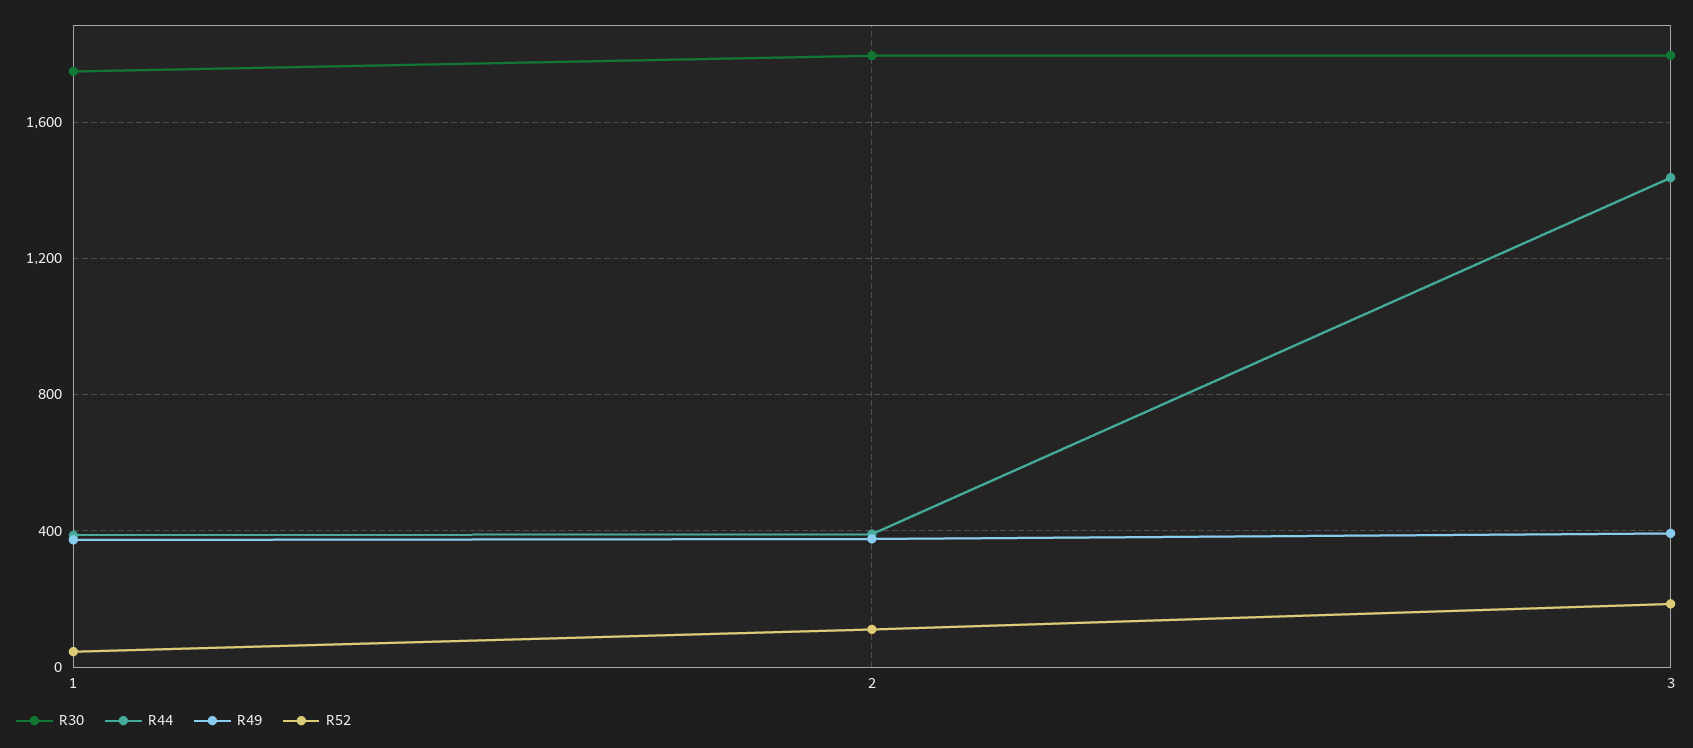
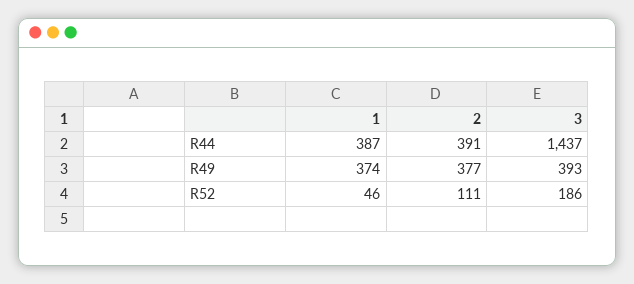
R30, 1: 1750 -> none
R30, 2: 1800 -> none
R30, 3: 1800 -> none

